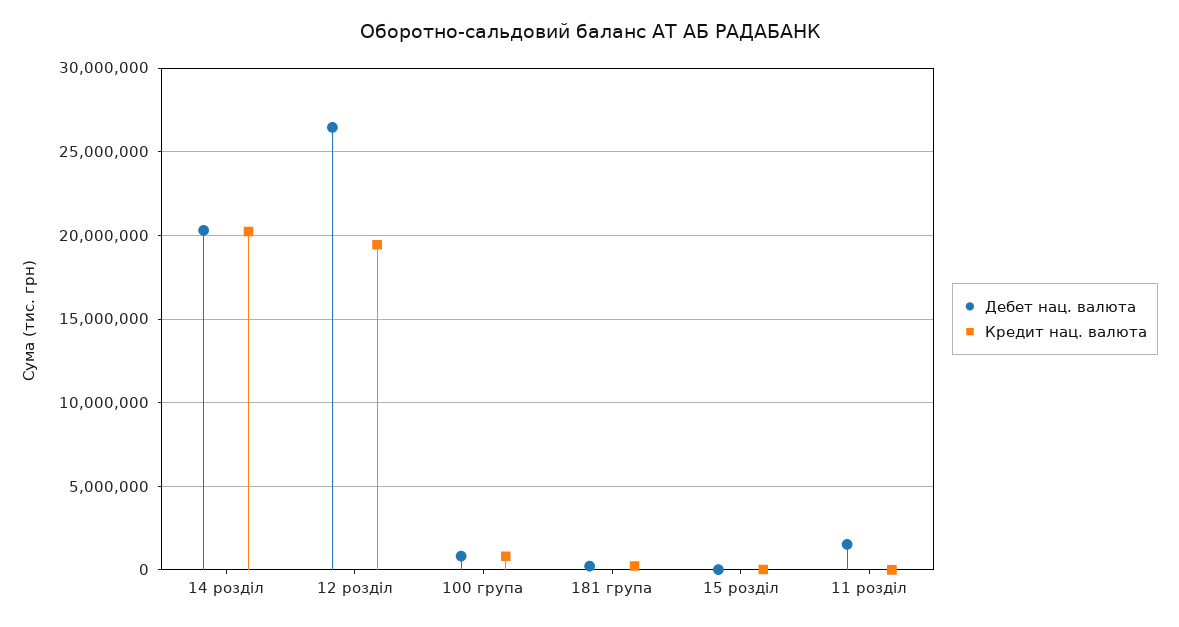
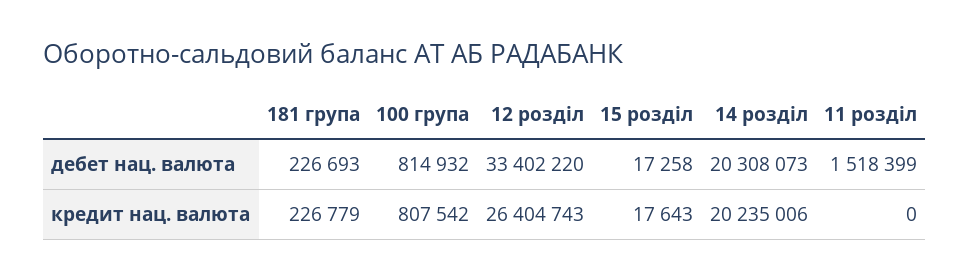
Дебет нац. валюта, 12 розділ: 26500000 -> 33402220
Кредит нац. валюта, 12 розділ: 19500000 -> 26404743

